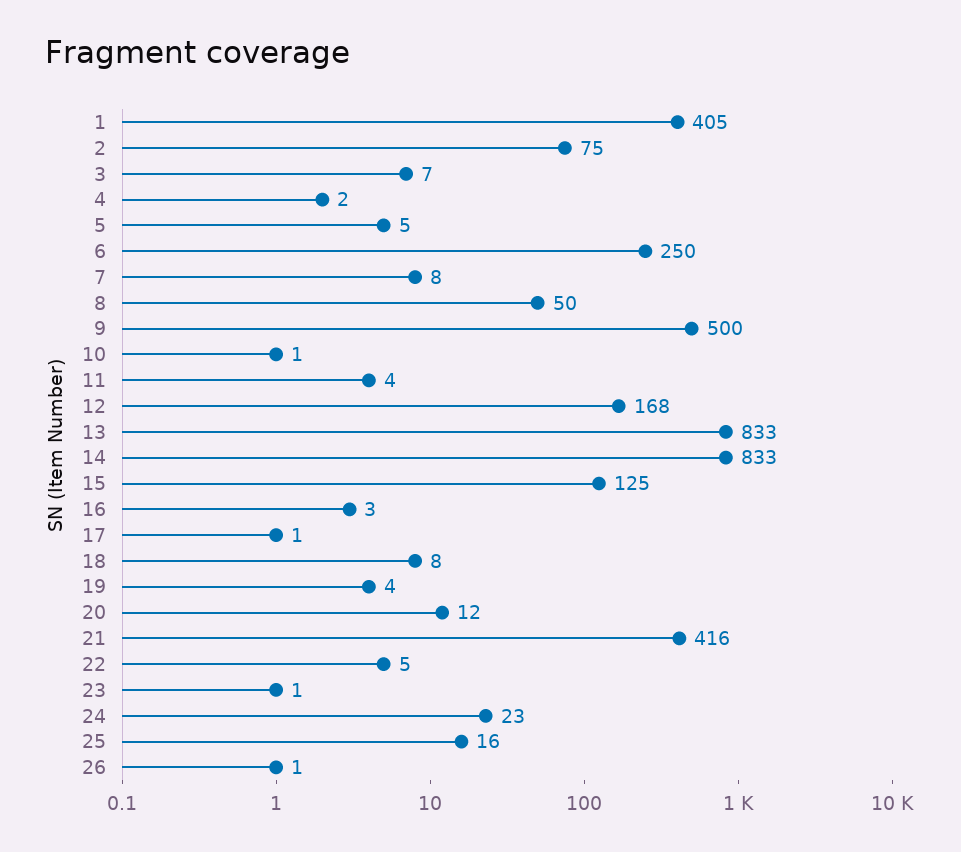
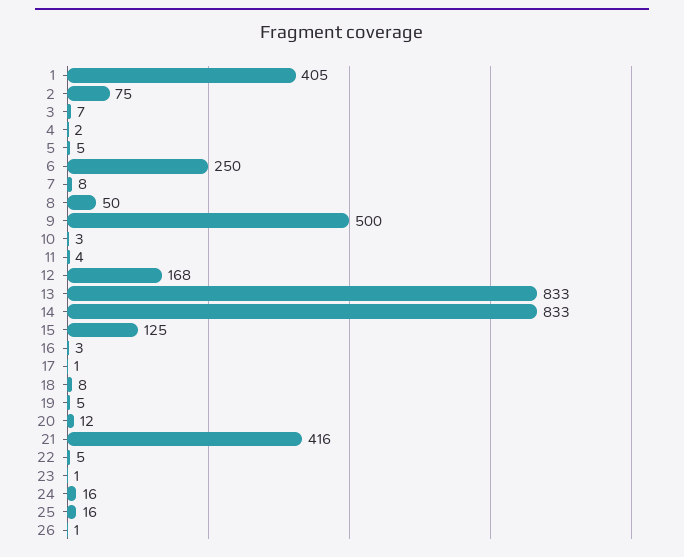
10: 1 -> 3
19: 4 -> 5
24: 23 -> 16

